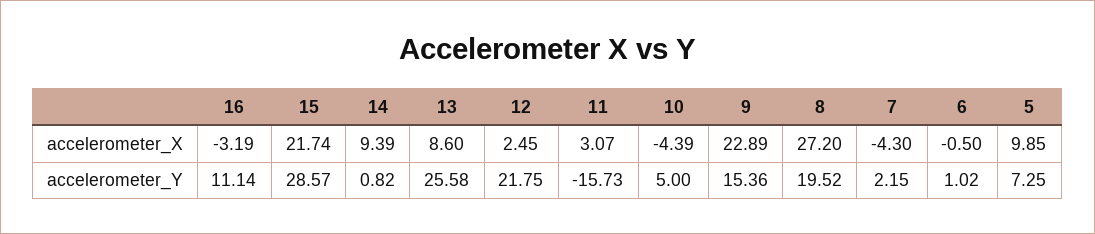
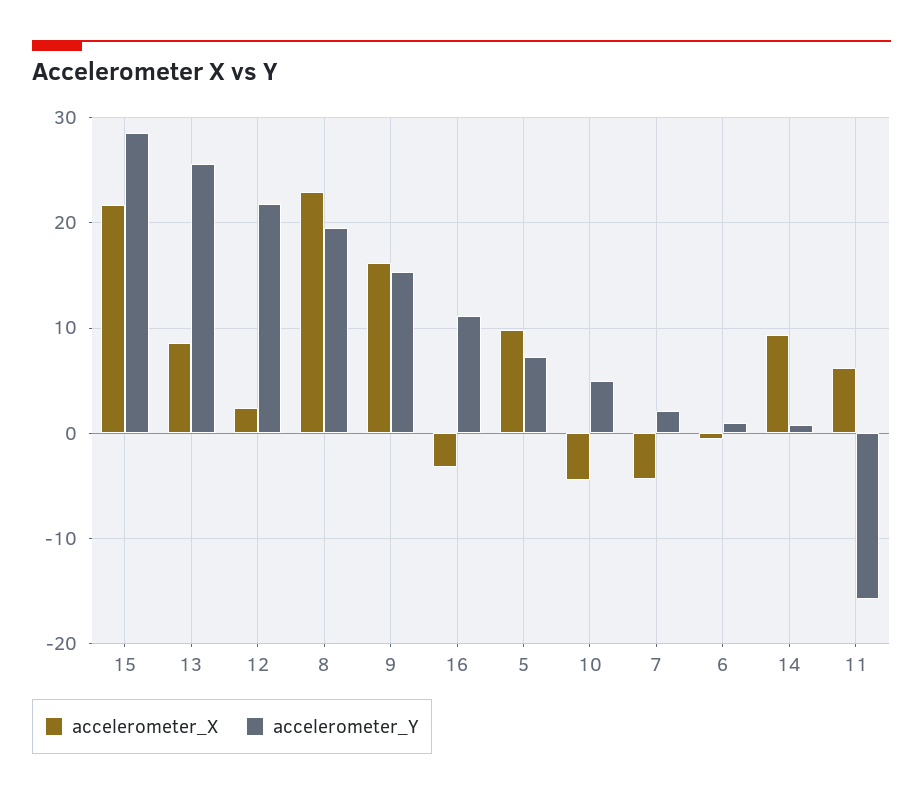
accelerometer_X, 11: 3.07 -> 6
accelerometer_X, 9: 22.89 -> 16
accelerometer_X, 8: 27.2 -> 23

